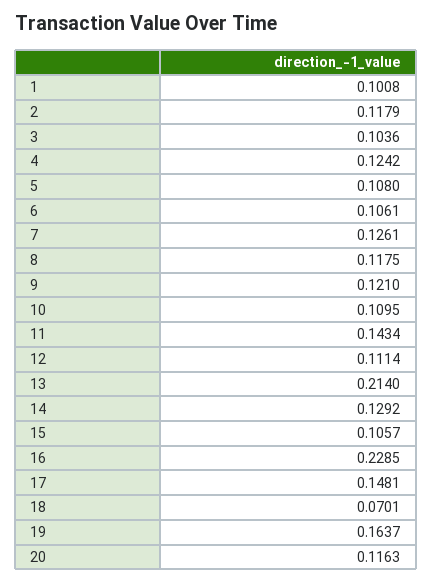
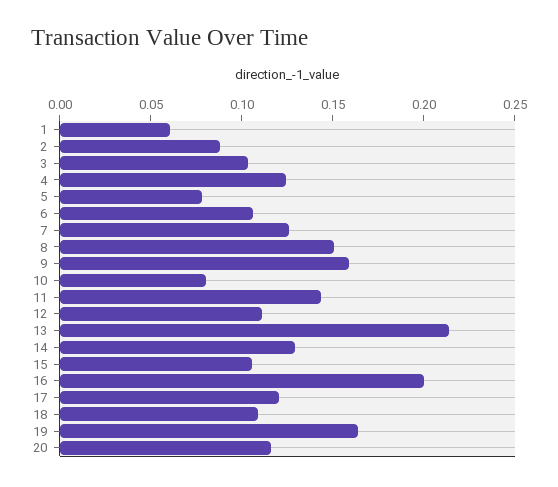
1: 0.1008 -> 0.06
2: 0.1179 -> 0.09
5: 0.108 -> 0.08
8: 0.1175 -> 0.15
9: 0.121 -> 0.16
10: 0.1095 -> 0.08
16: 0.2285 -> 0.2
17: 0.1481 -> 0.12
18: 0.0701 -> 0.11

